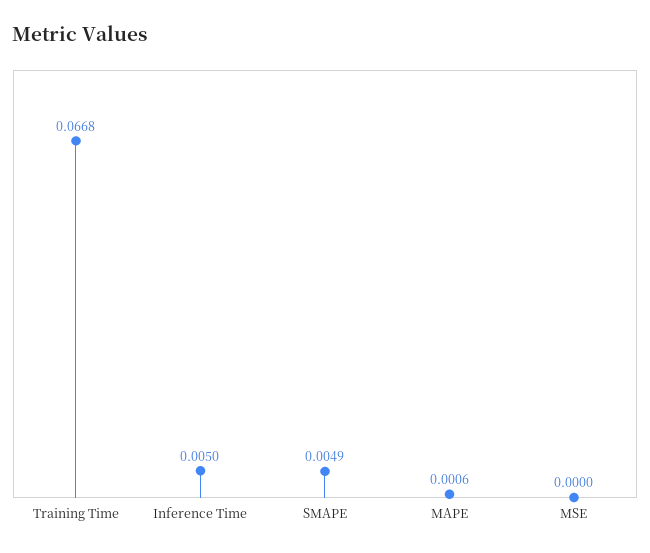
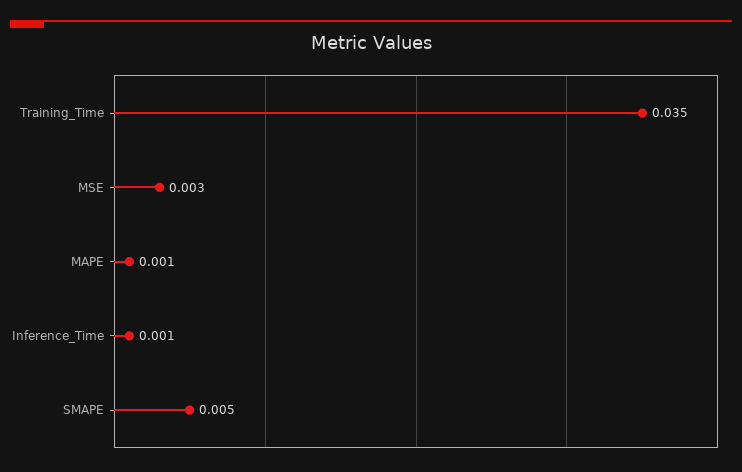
Training Time: 0.0668 -> 0.035
Inference Time: 0.005 -> 0.001
MSE: 0 -> 0.003

